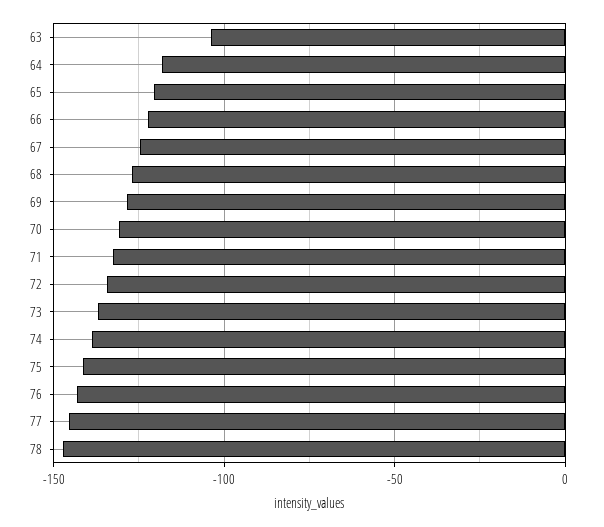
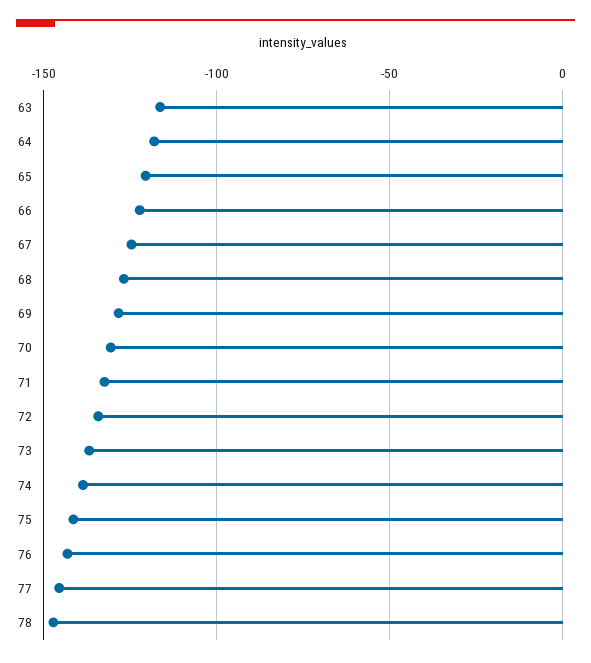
63: -105 -> -115

